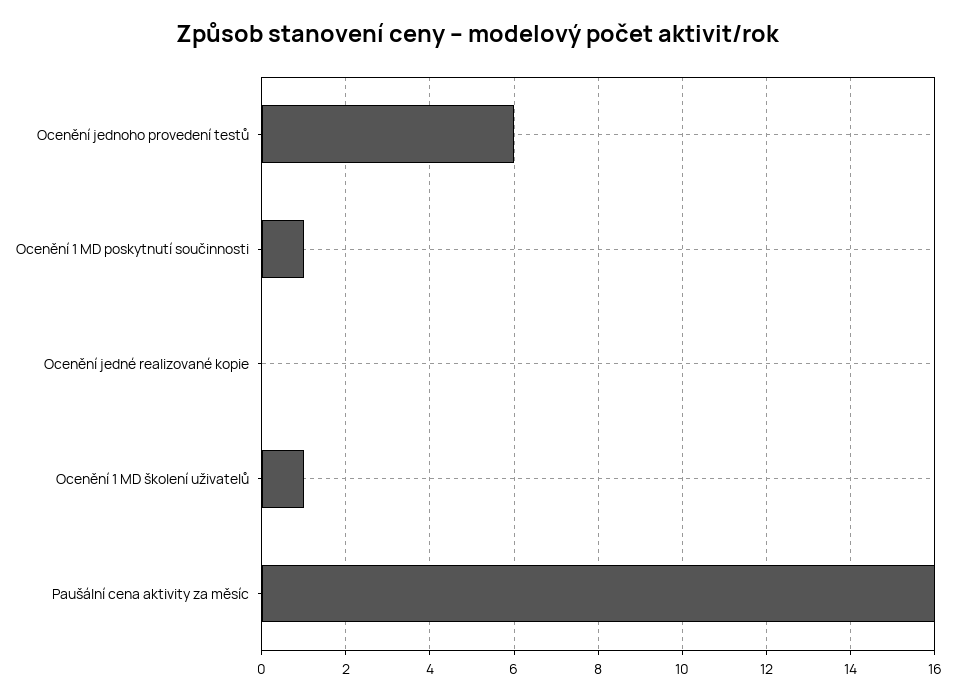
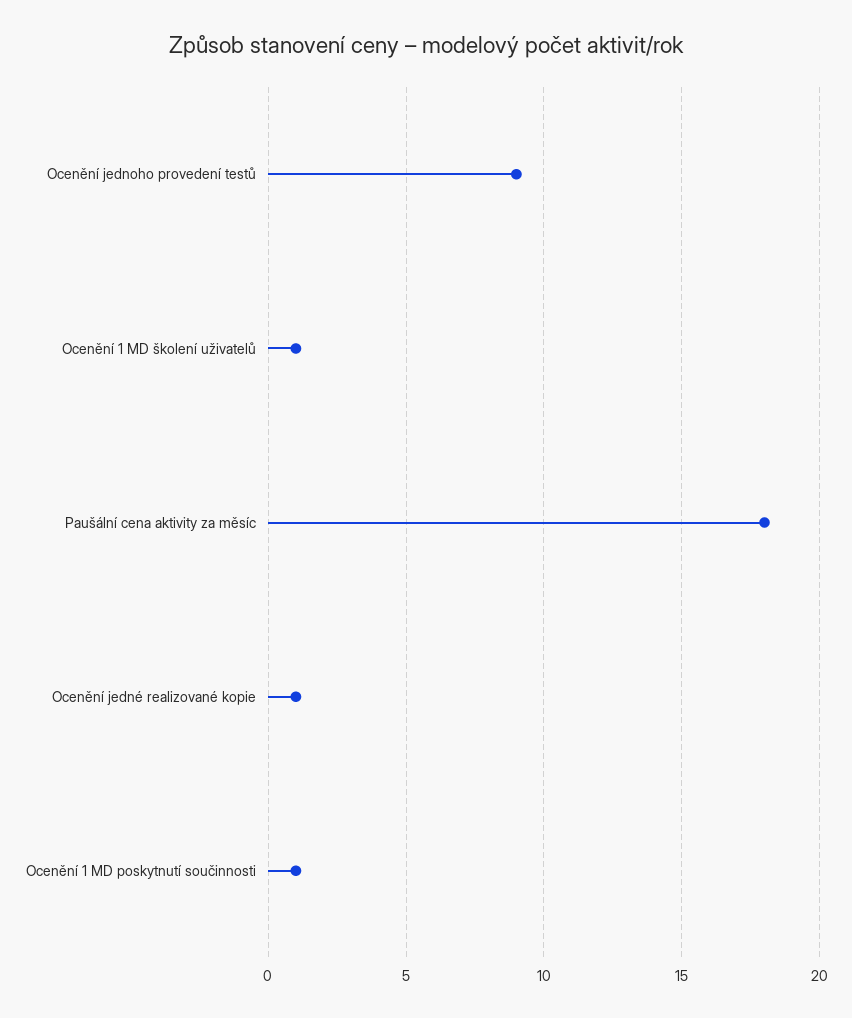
Ocenění jednoho provedení testů: 6 -> 9
Ocenění jedné realizované kopie: 0 -> 1
Paušální cena aktivity za měsíc: 16 -> 18

